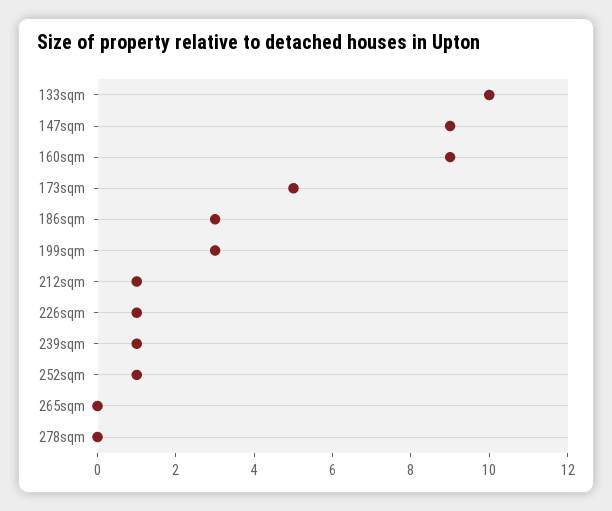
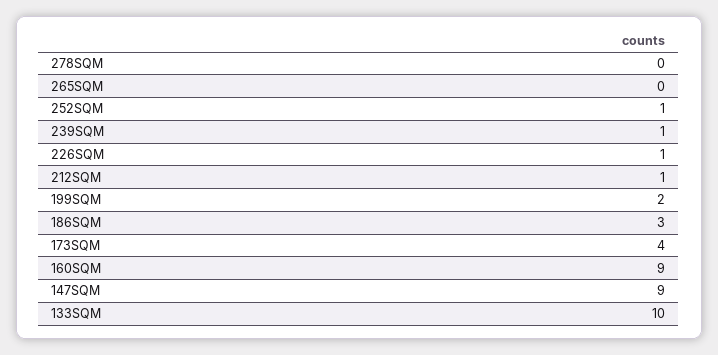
173sqm: 5 -> 4
199sqm: 3 -> 2

